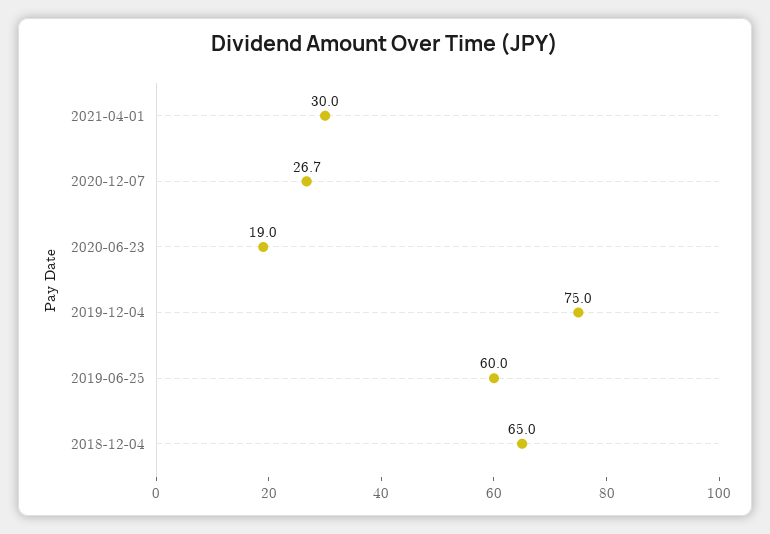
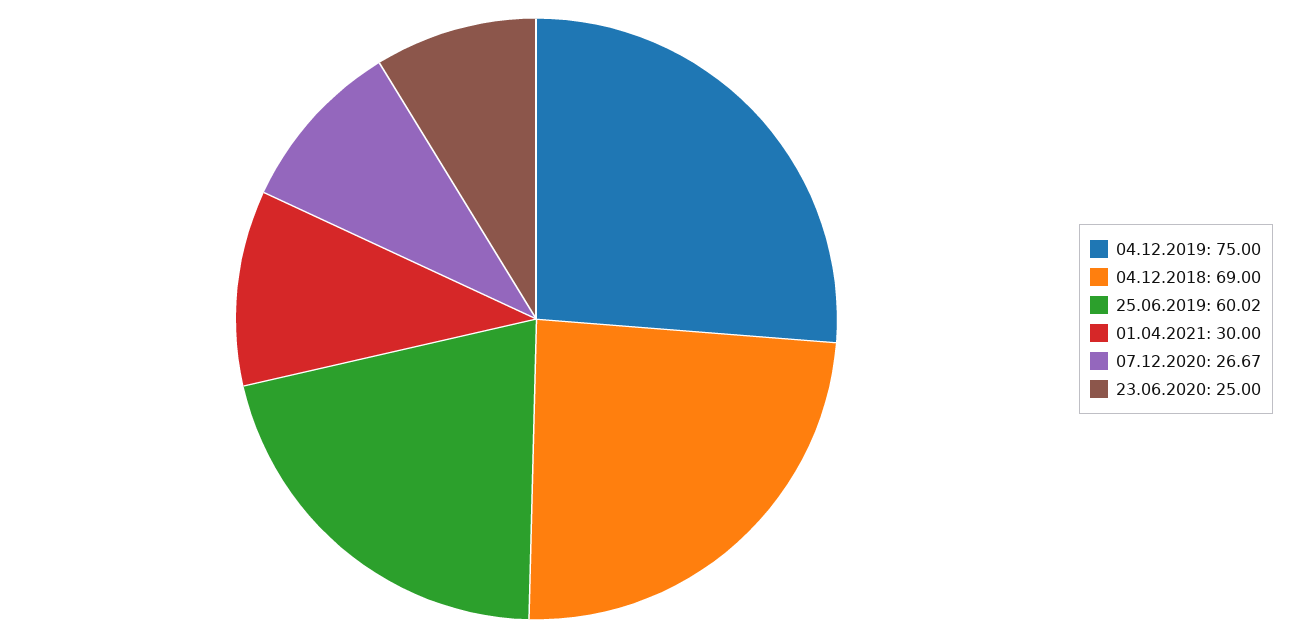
2020-06-23: 19 -> 25
2018-12-04: 65 -> 69

